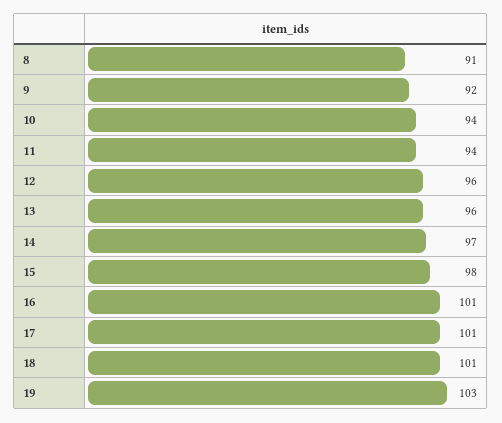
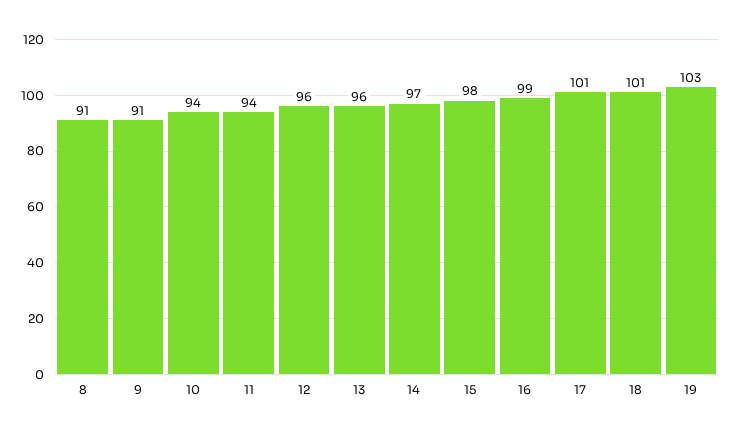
9: 92 -> 91
16: 101 -> 99

